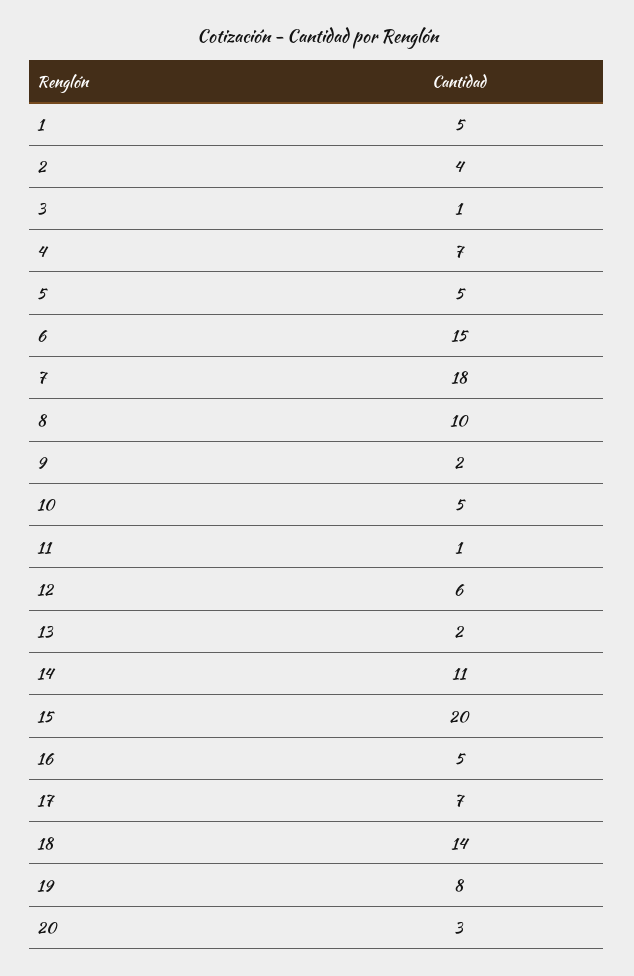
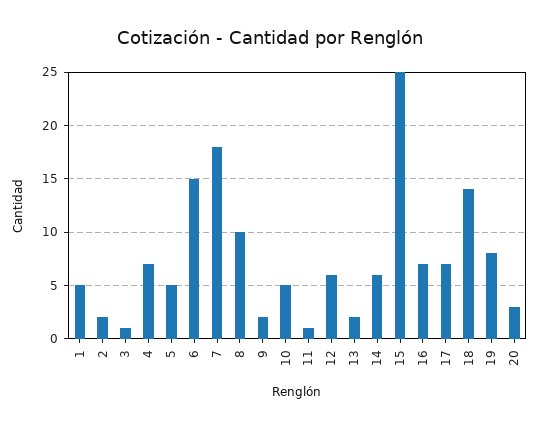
2: 4 -> 2
14: 11 -> 6
15: 20 -> 25
16: 5 -> 7

